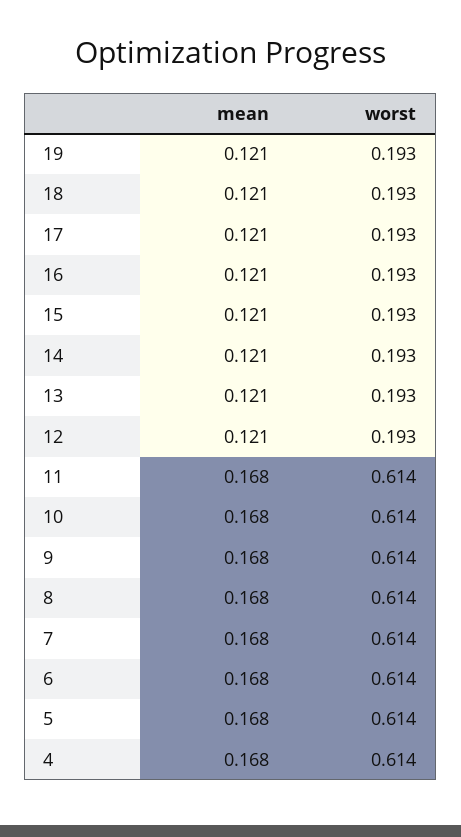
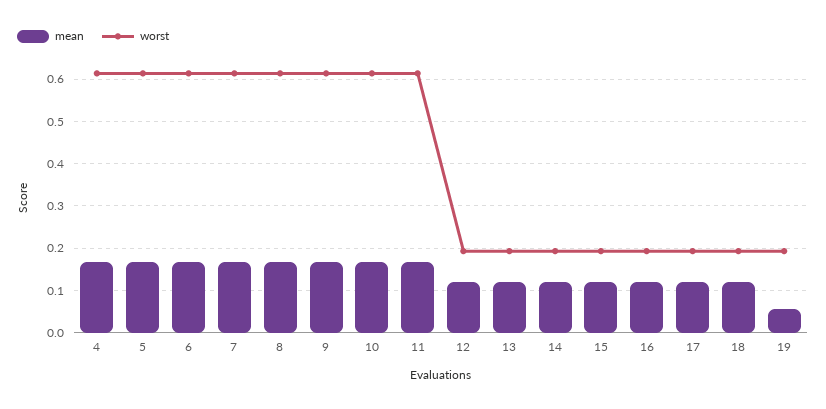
mean, 19: 0.121 -> 0.06

